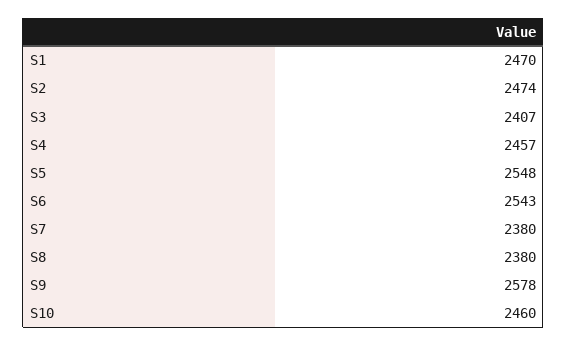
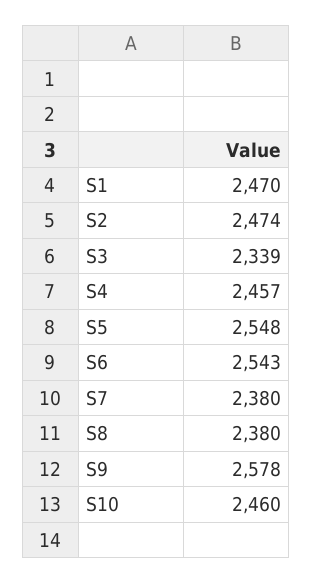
S3: 2407 -> 2339

